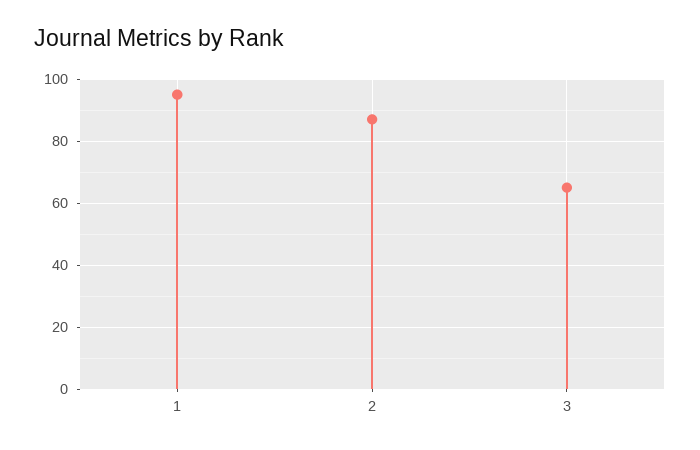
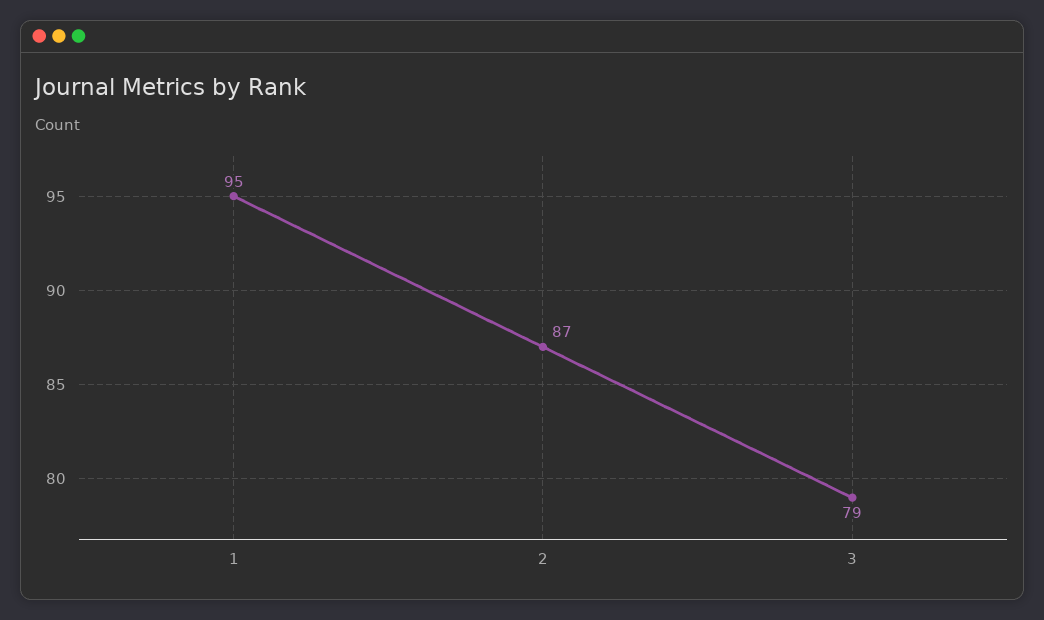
3: 65 -> 79

